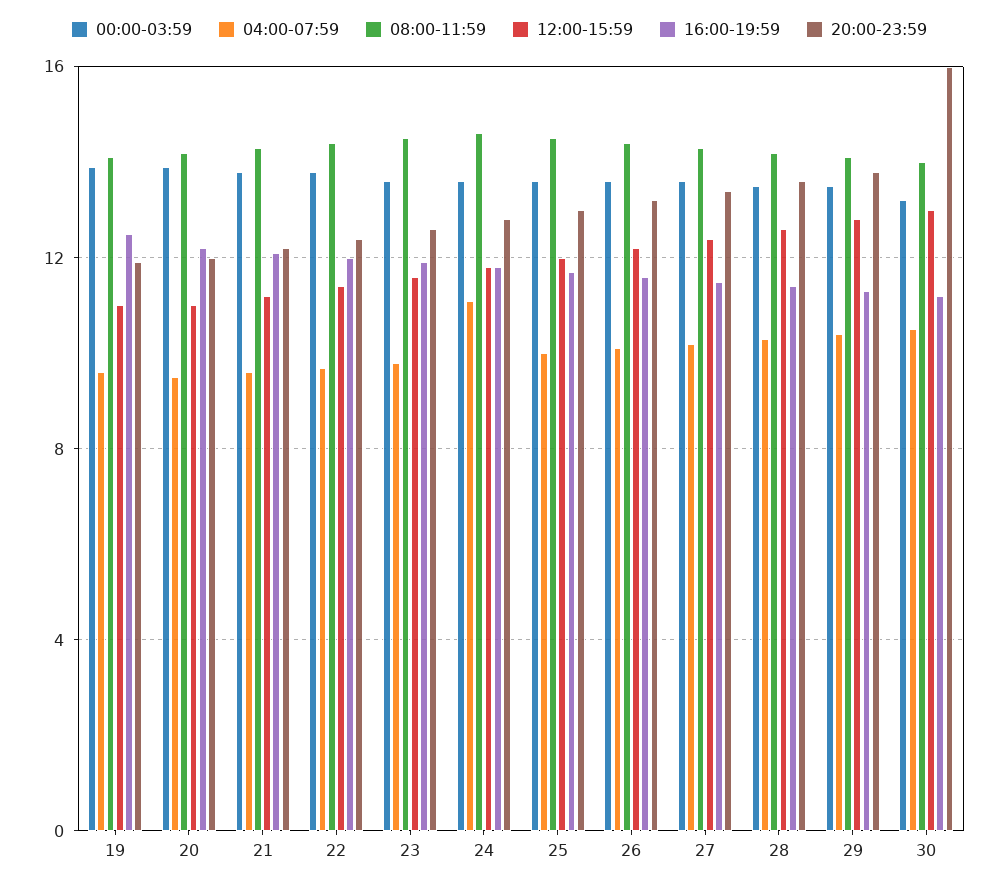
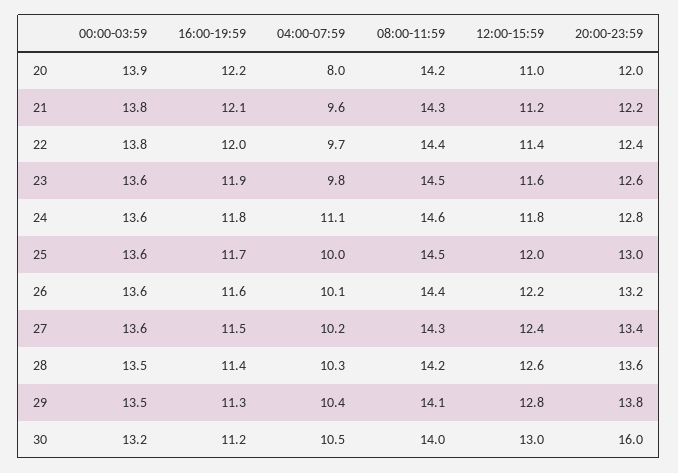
00:00-03:59, 19: 14 -> none
04:00-07:59, 19: 9.5 -> none
08:00-11:59, 19: 14 -> none
12:00-15:59, 19: 11 -> none
16:00-19:59, 19: 12.5 -> none
20:00-23:59, 19: 12 -> none
04:00-07:59, 20: 9.5 -> 8

